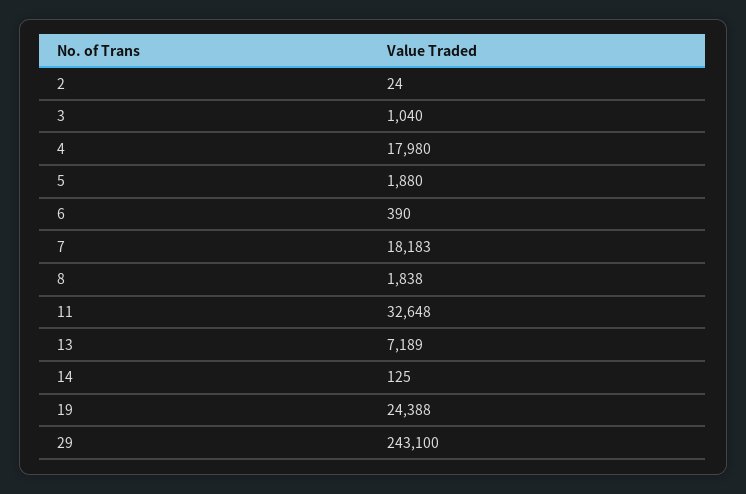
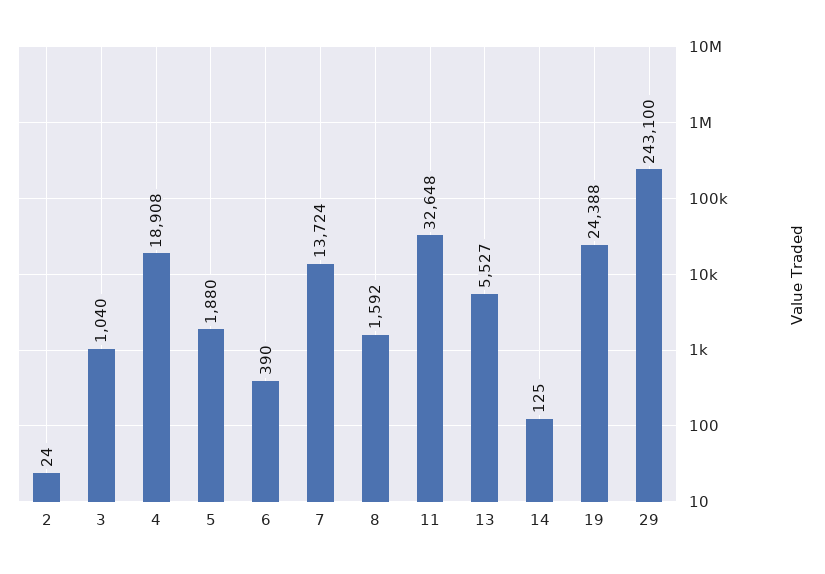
4: 17980 -> 18908
7: 18183 -> 13724
8: 1838 -> 1592
13: 7189 -> 5527

